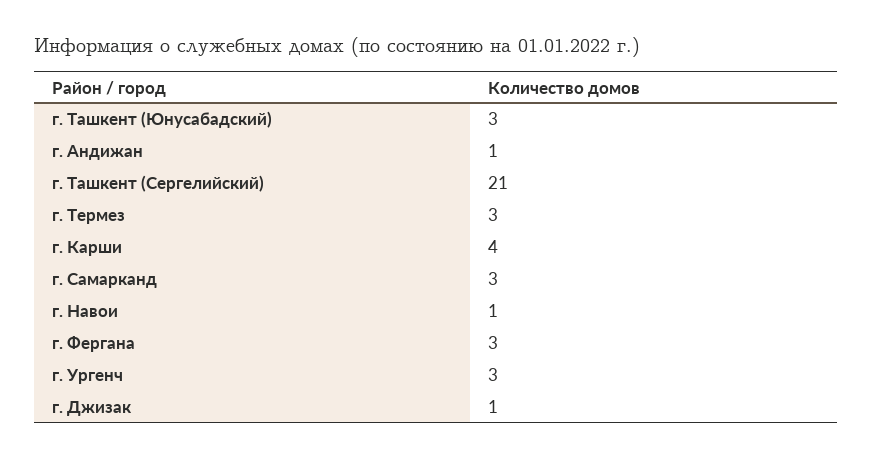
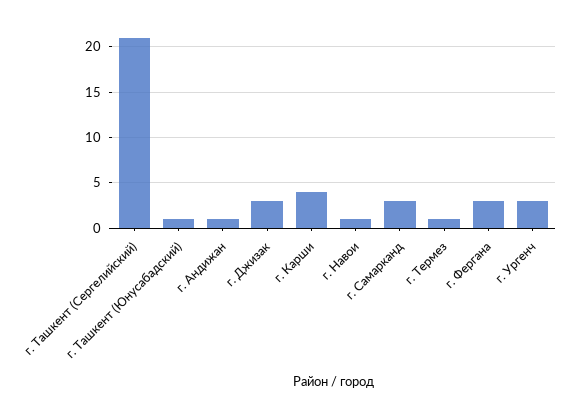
г. Ташкент (Юнусабадский): 3 -> 1
г. Термез: 3 -> 1
г. Джизак: 1 -> 3

